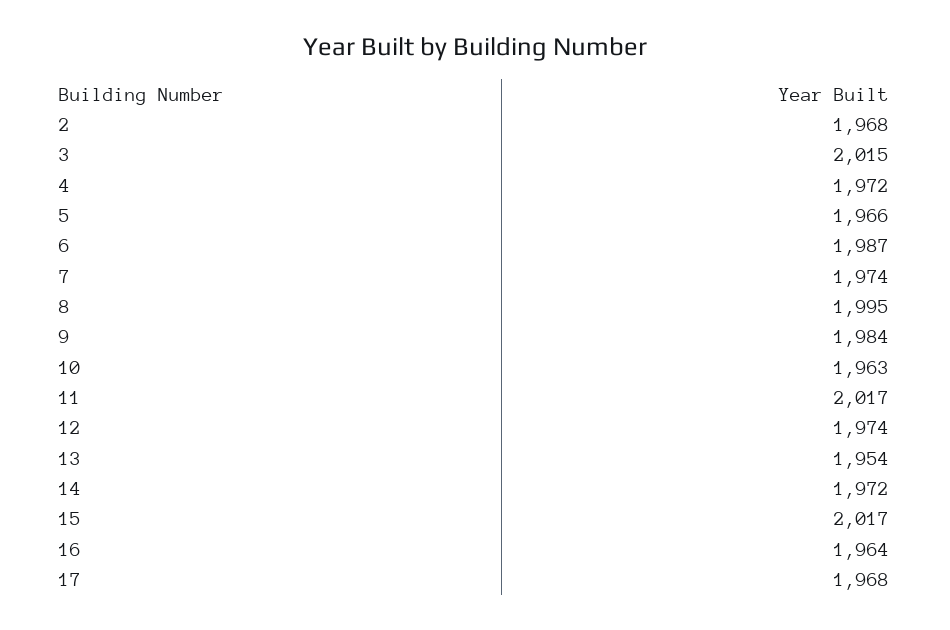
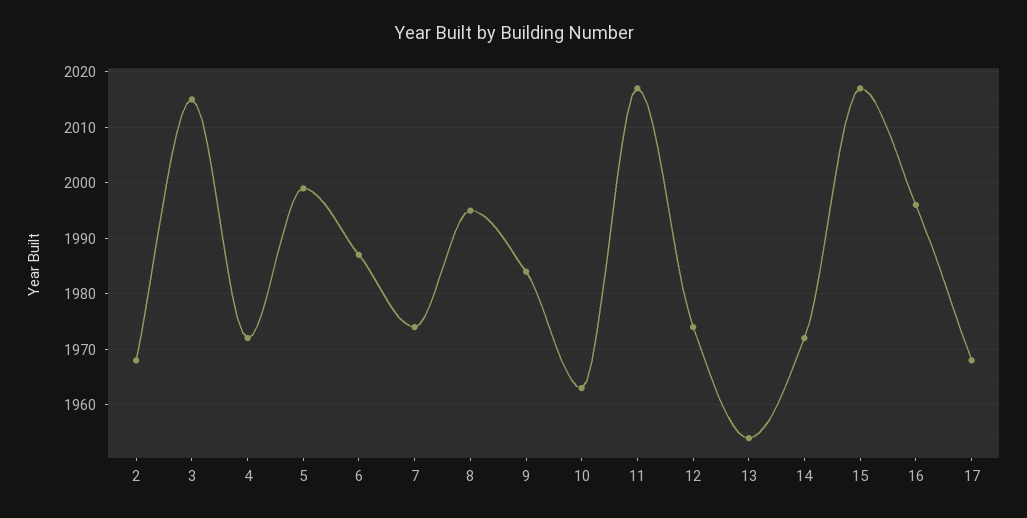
5: 1966 -> 2000
16: 1964 -> 1995

